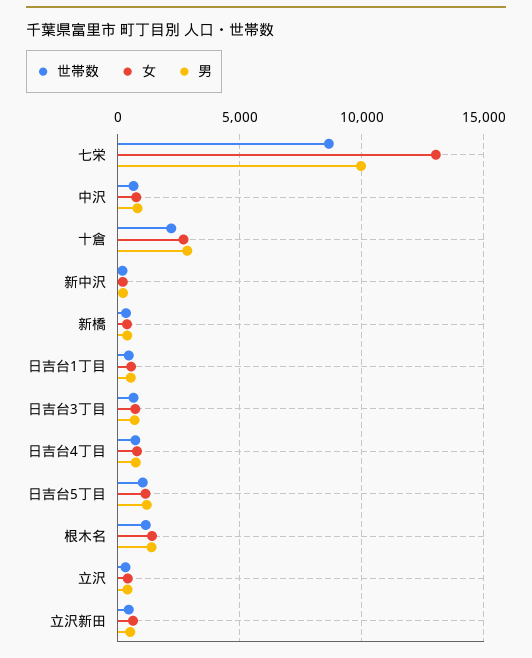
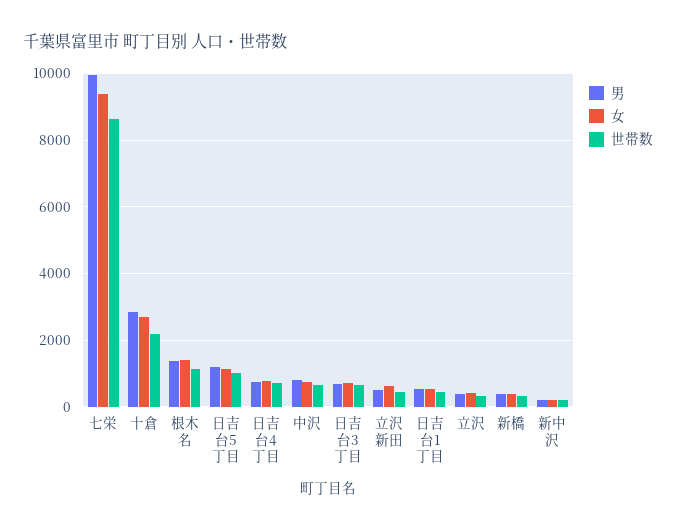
女, 七栄: 13000 -> 9400

